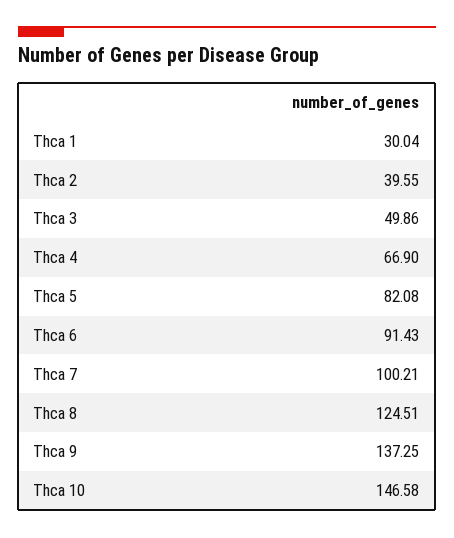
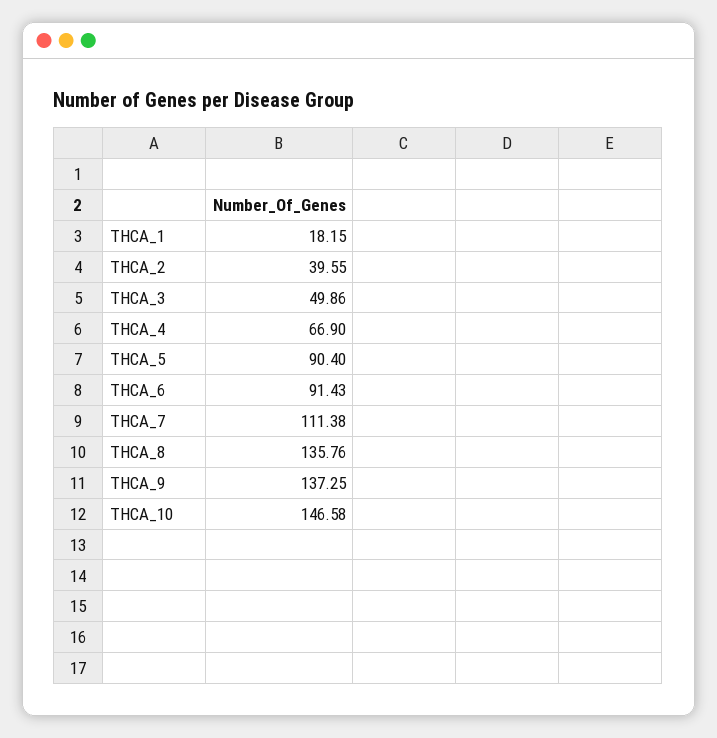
Thca 1: 30.04 -> 18.15
Thca 5: 82.08 -> 90.4
Thca 7: 100.21 -> 111.38
Thca 8: 124.51 -> 135.76

